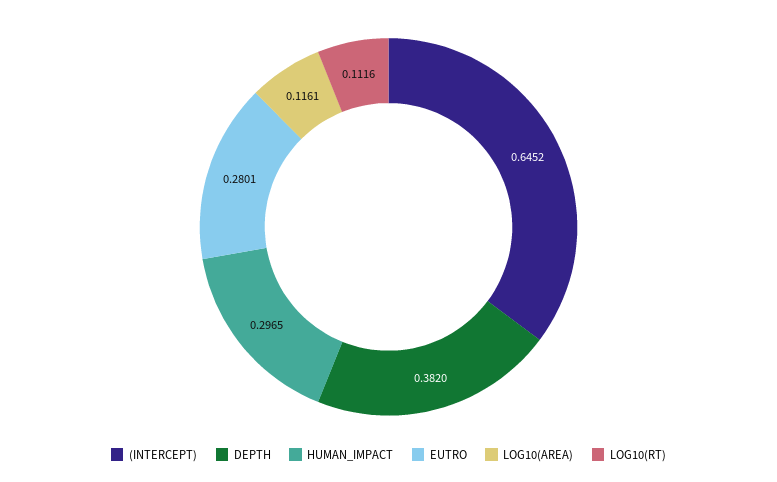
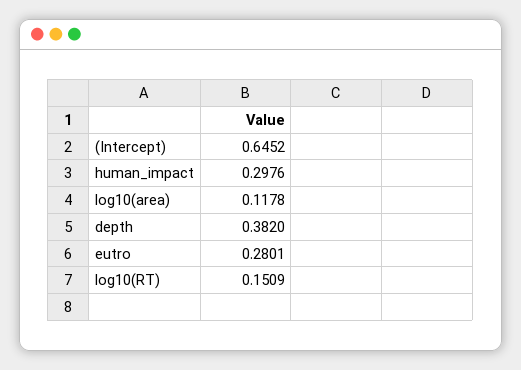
HUMAN_IMPACT: 0.2965 -> 0.2976
LOG10(AREA): 0.1161 -> 0.1178
LOG10(RT): 0.1116 -> 0.1509

